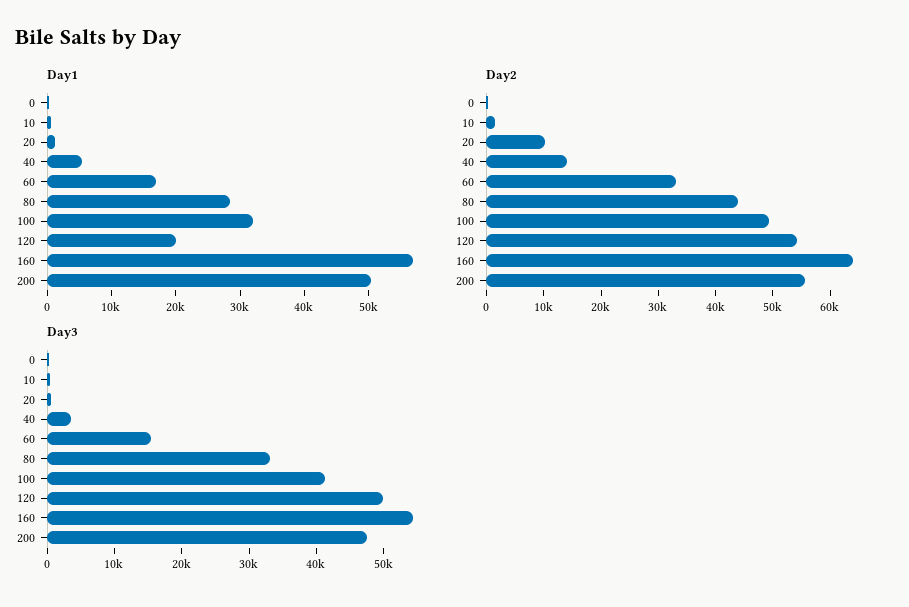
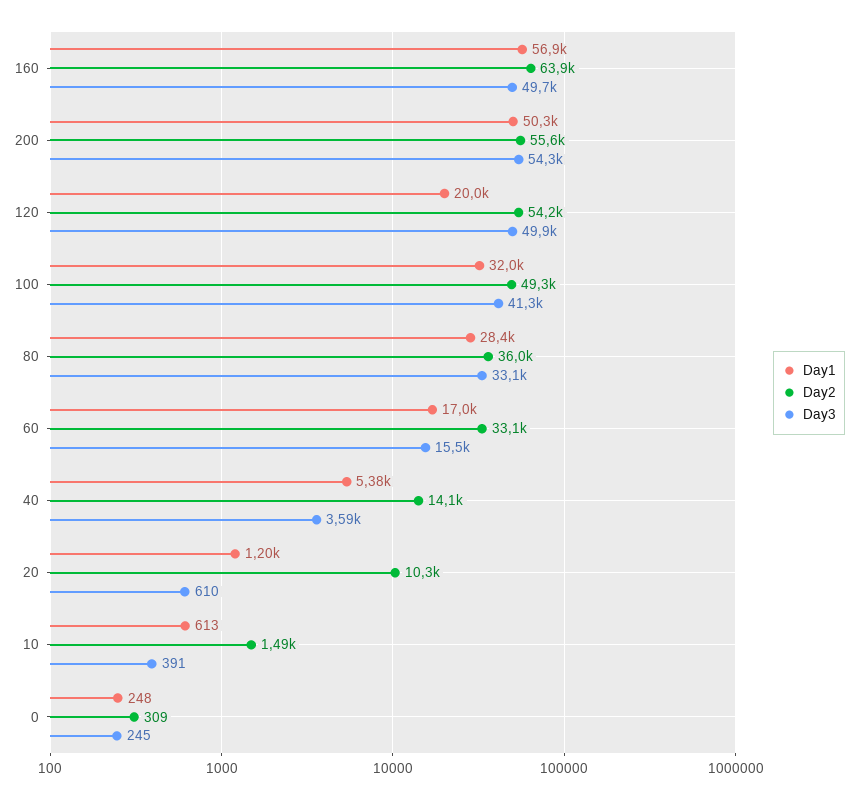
Day2, 80: 44000 -> 36000
Day3, 160: 54000 -> 49700
Day3, 200: 48000 -> 54300

